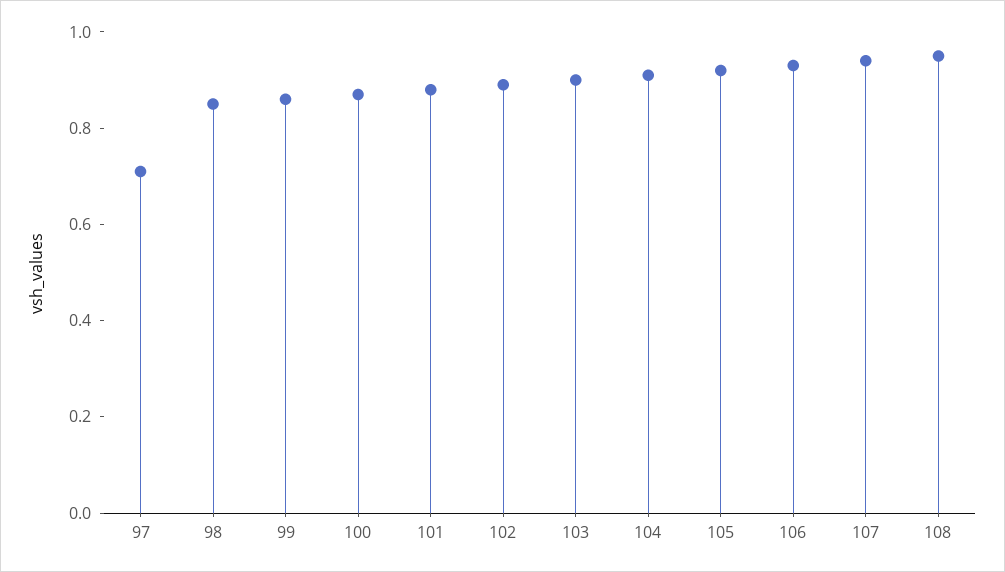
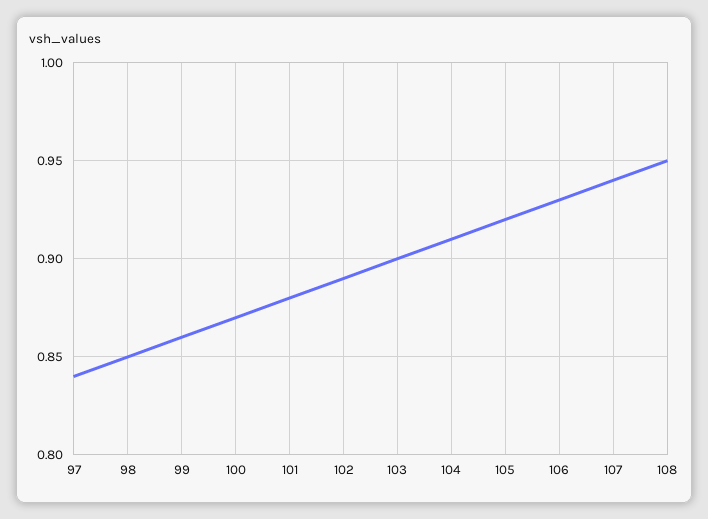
97: 0.7 -> 0.84

